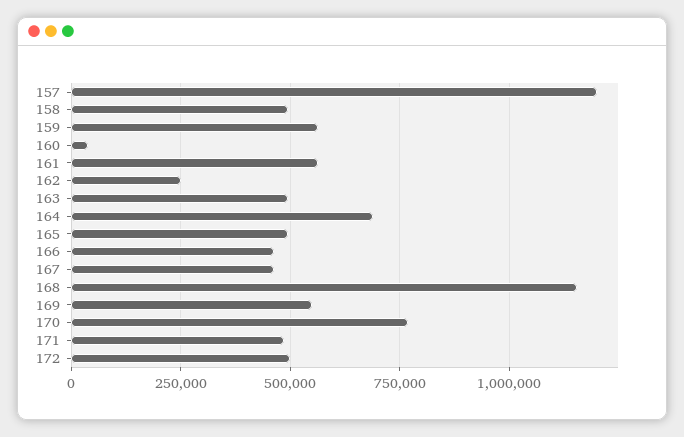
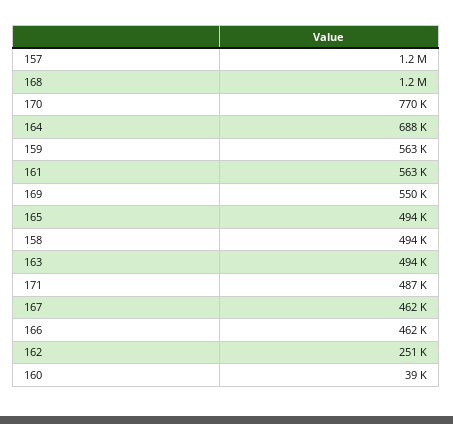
172: 500000 -> none

